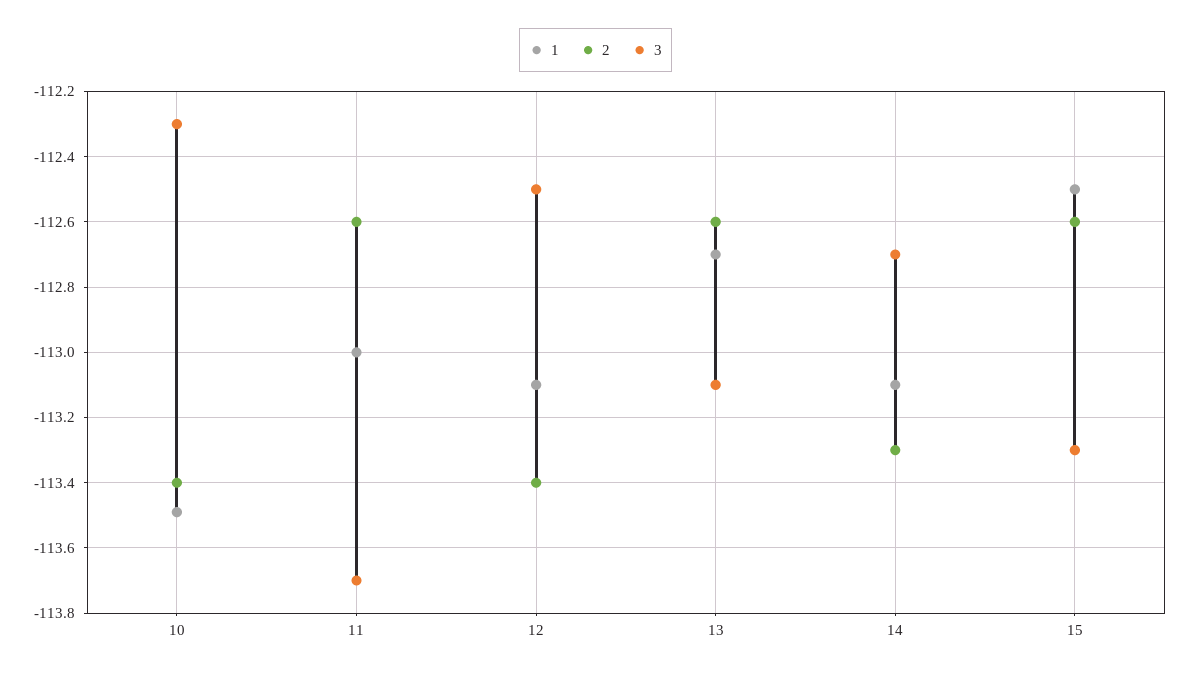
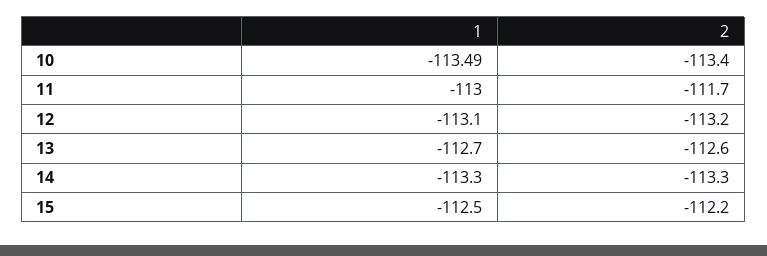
3, 10: -112.3 -> none
2, 11: -112.6 -> -111.7
3, 11: -113.7 -> none
2, 12: -113.4 -> -113.2
3, 12: -112.5 -> none
3, 13: -113.1 -> none
1, 14: -113.1 -> -113.3
3, 14: -112.7 -> none
2, 15: -112.6 -> -112.2
3, 15: -113.3 -> none

